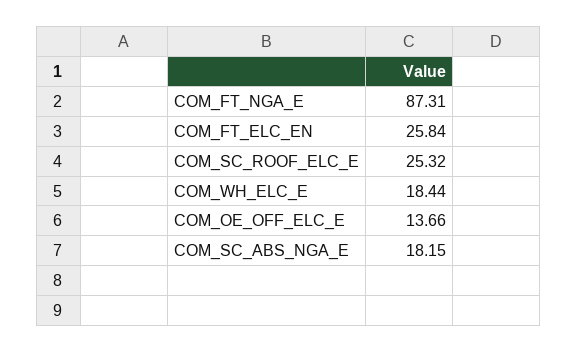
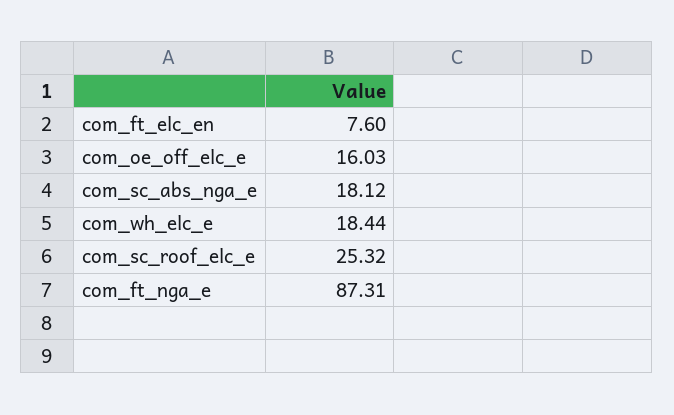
COM_FT_ELC_EN: 25.84 -> 7.6
COM_OE_OFF_ELC_E: 13.66 -> 16.03
COM_SC_ABS_NGA_E: 18.15 -> 18.12

